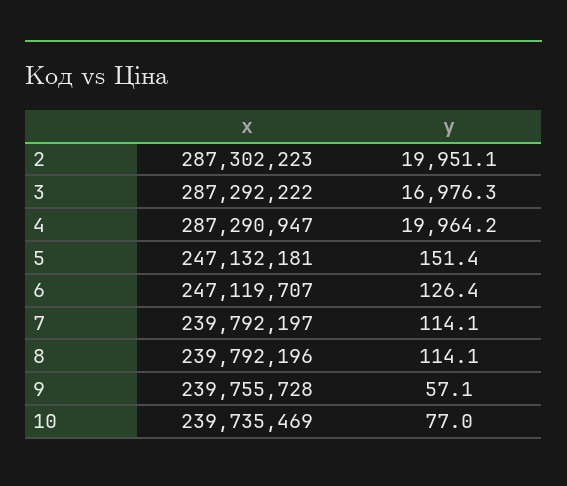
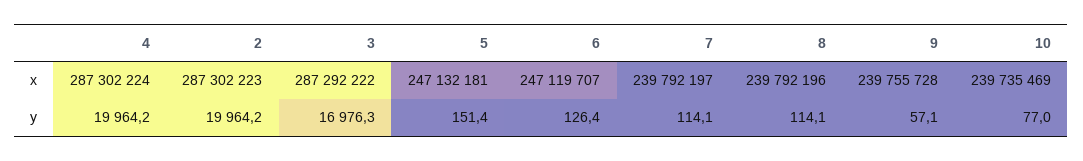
y, 2: 19951.1 -> 19964.2
x, 4: 287290947 -> 287302224

